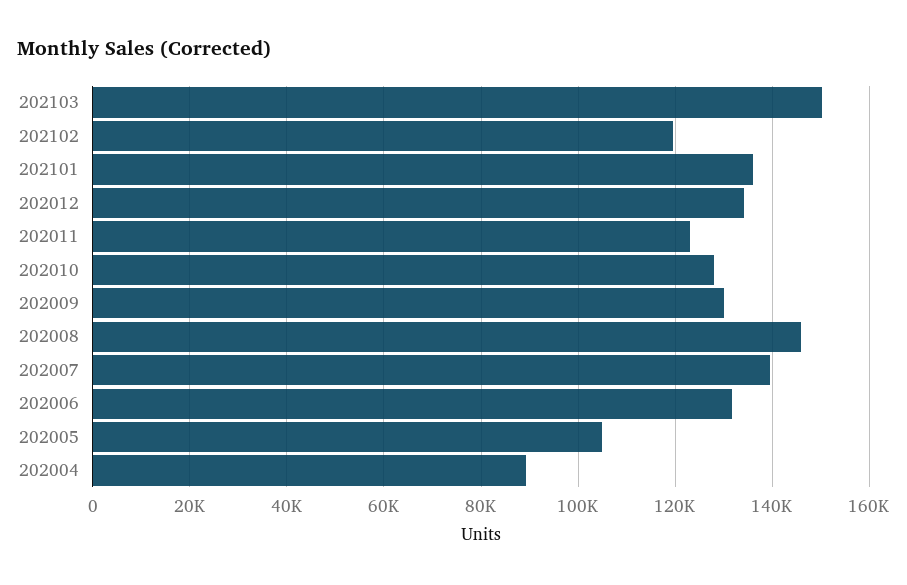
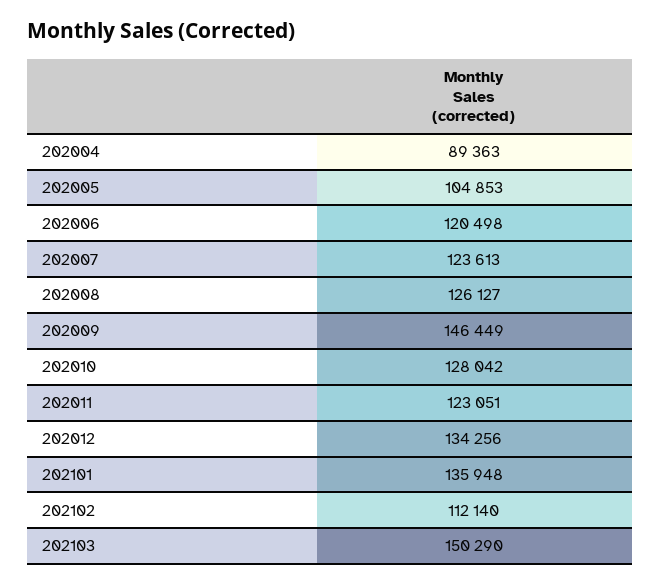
202102: 120000 -> 112140
202009: 130000 -> 146449
202008: 146000 -> 126127
202007: 140000 -> 123613
202006: 132000 -> 120498

